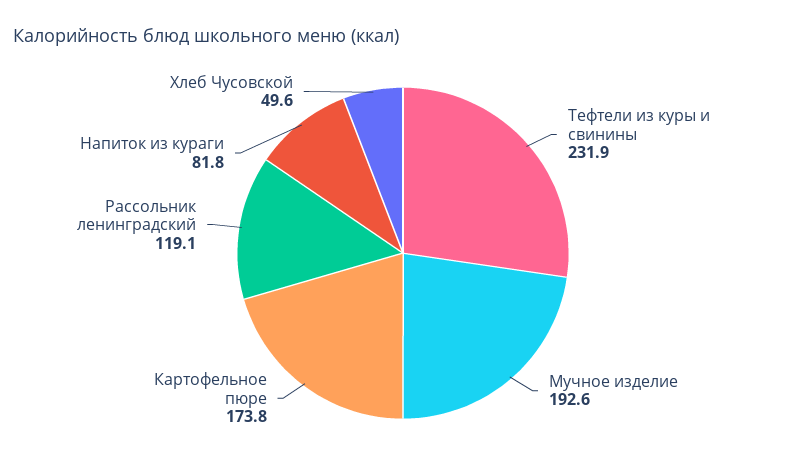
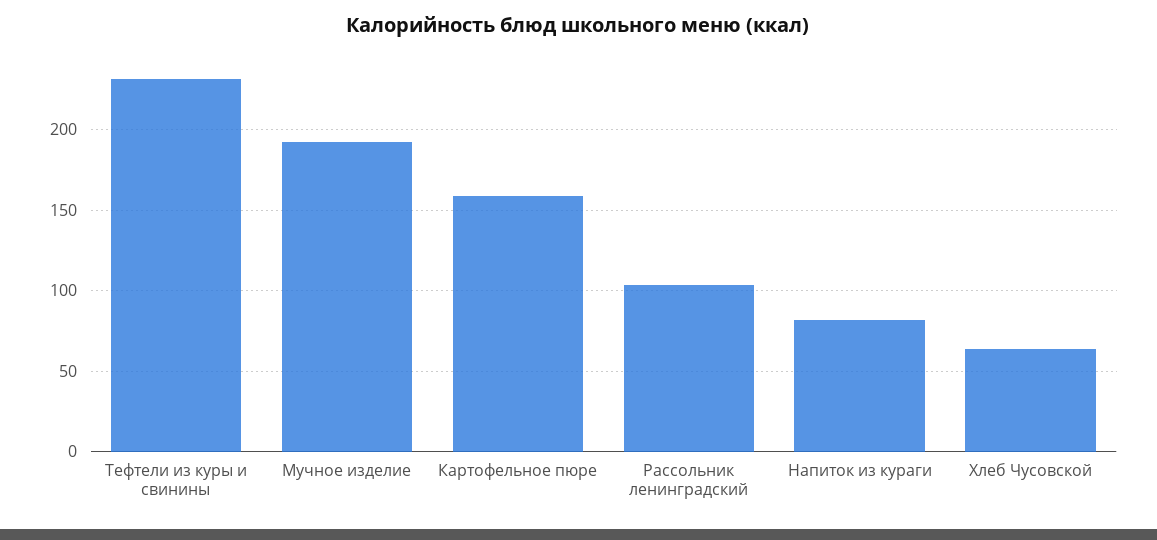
Картофельное пюре: 173.8 -> 160
Рассольник ленинградский: 119.1 -> 105
Хлеб Чусовской: 49.6 -> 65

